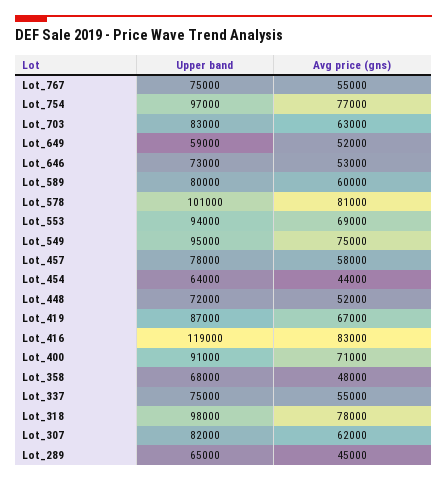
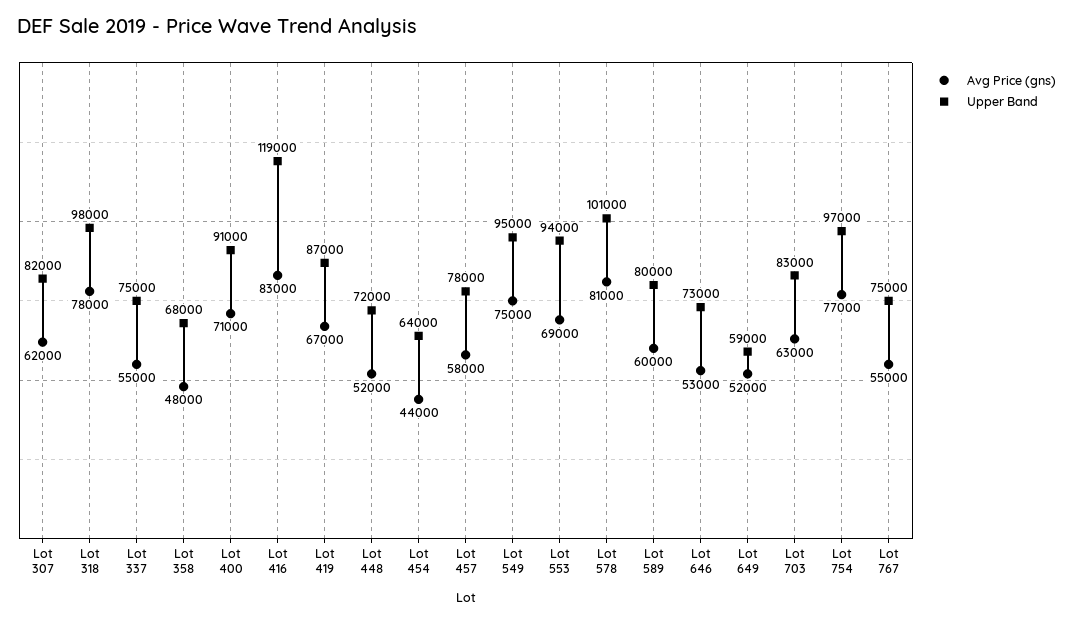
Upper band, Lot_289: 65000 -> none
Avg price (gns), Lot_289: 45000 -> none

